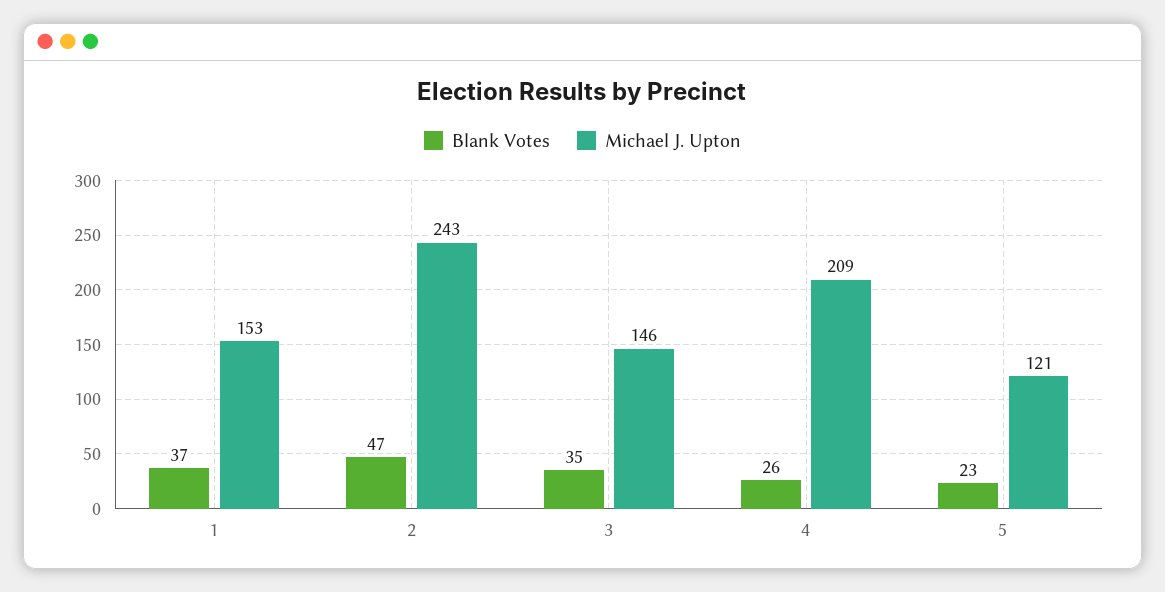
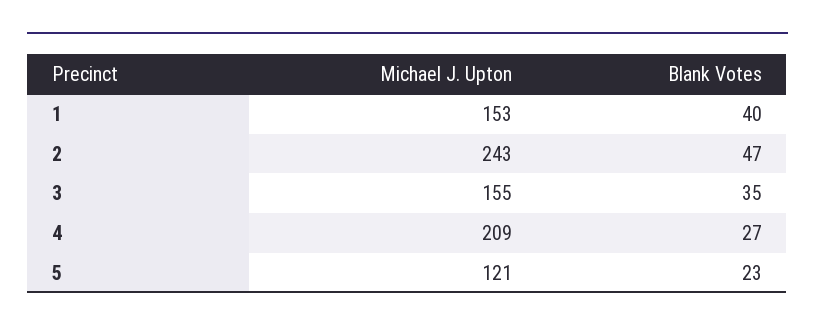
Blank Votes, 1: 37 -> 40
Michael J. Upton, 3: 146 -> 155
Blank Votes, 4: 26 -> 27

